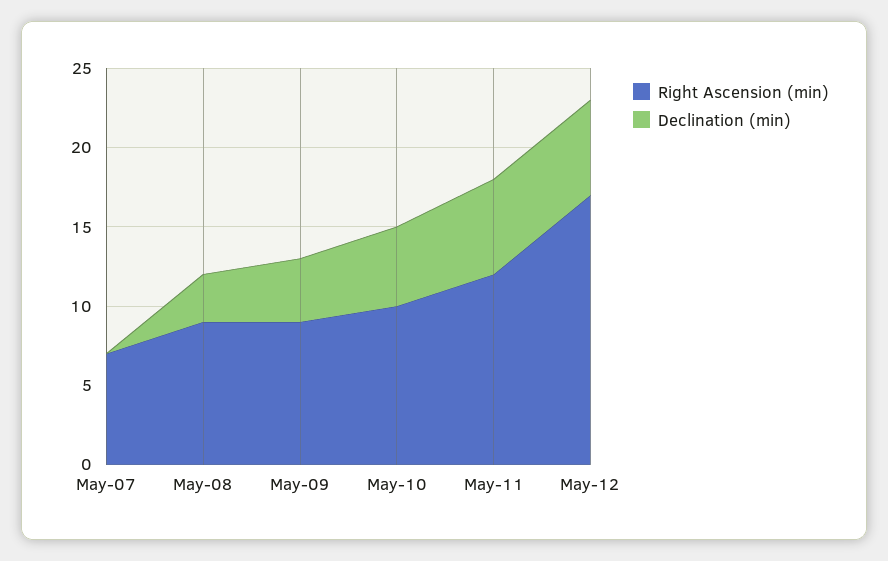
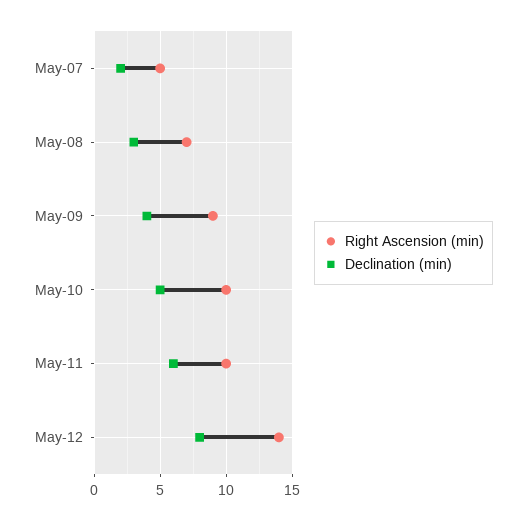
Right Ascension (min), May-07: 7 -> 5
Declination (min), May-07: 0 -> 2
Right Ascension (min), May-08: 9 -> 7
Right Ascension (min), May-11: 12 -> 10
Right Ascension (min), May-12: 17 -> 14
Declination (min), May-12: 6 -> 8

